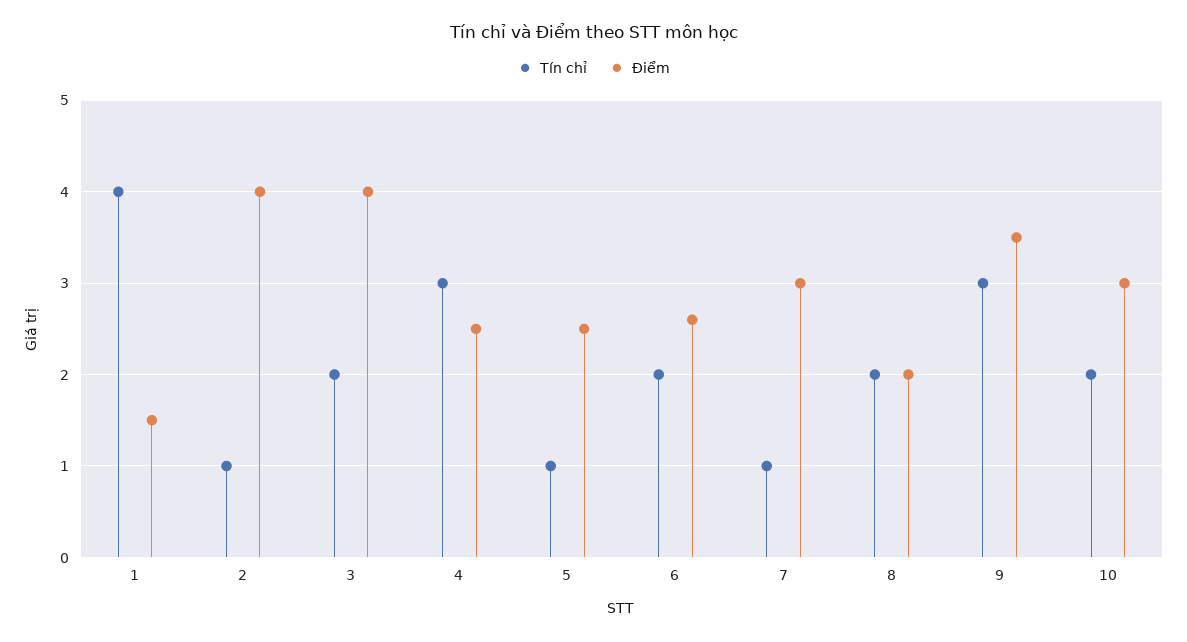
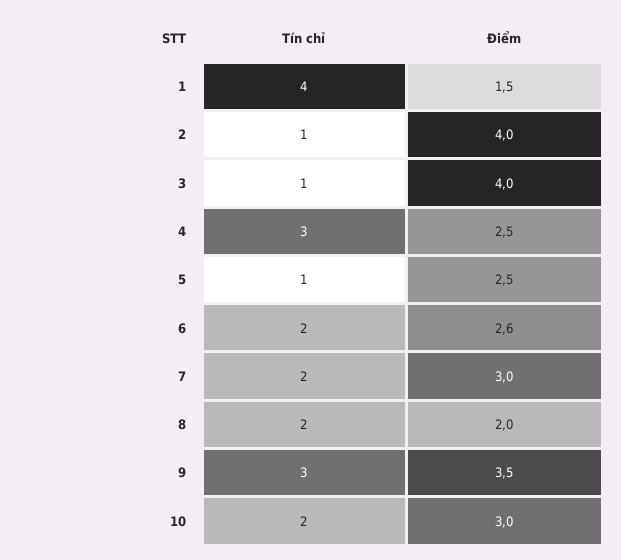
Tín chỉ, 3: 2 -> 1
Tín chỉ, 7: 1 -> 2

